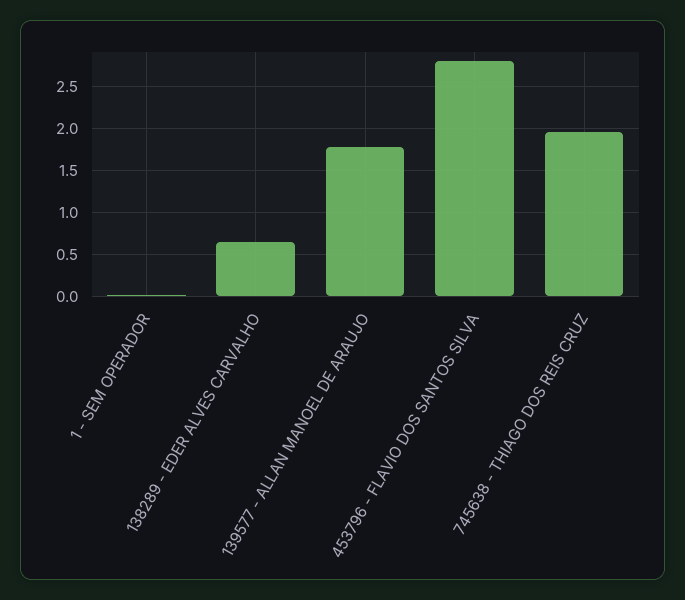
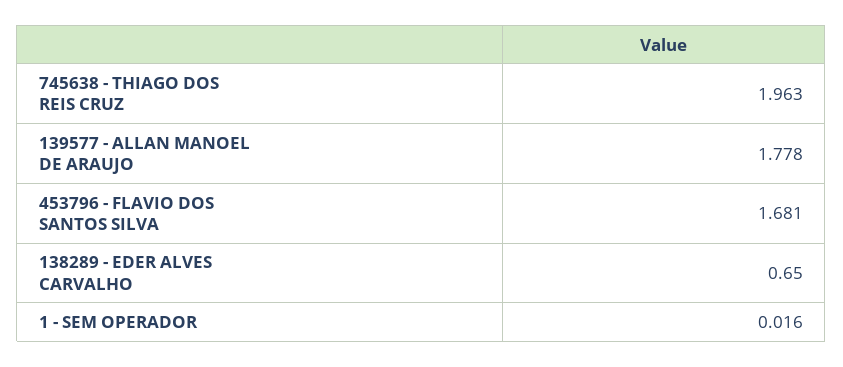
453796 - FLAVIO DOS SANTOS SILVA: 2.8 -> 1.681

